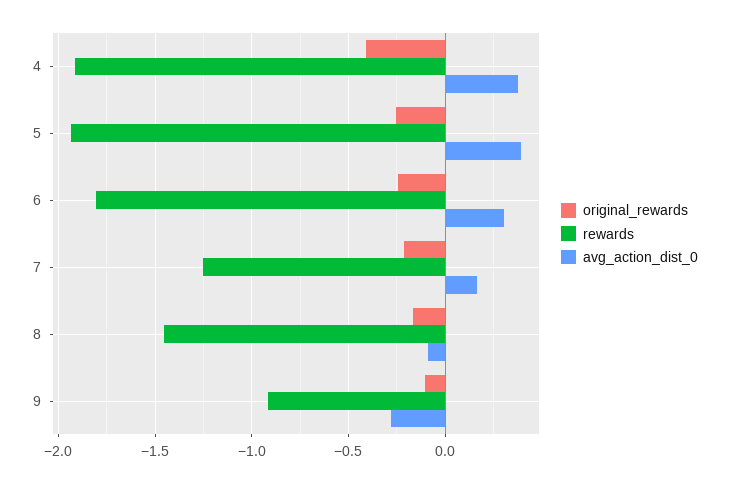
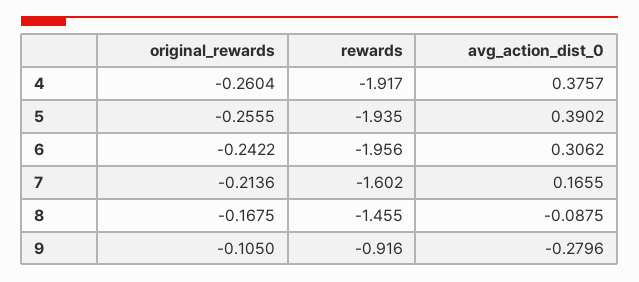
original_rewards, 4: -0.4 -> -0.2604
rewards, 6: -1.8 -> -1.956
rewards, 7: -1.25 -> -1.602

